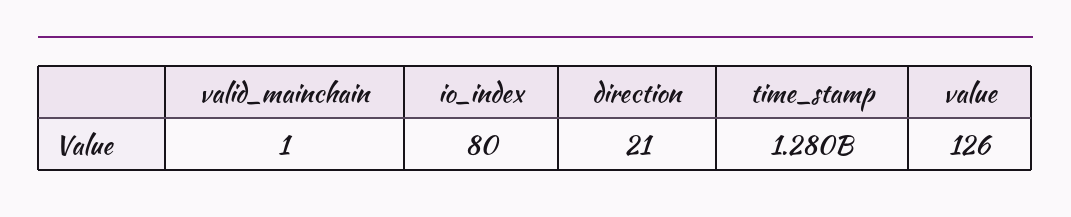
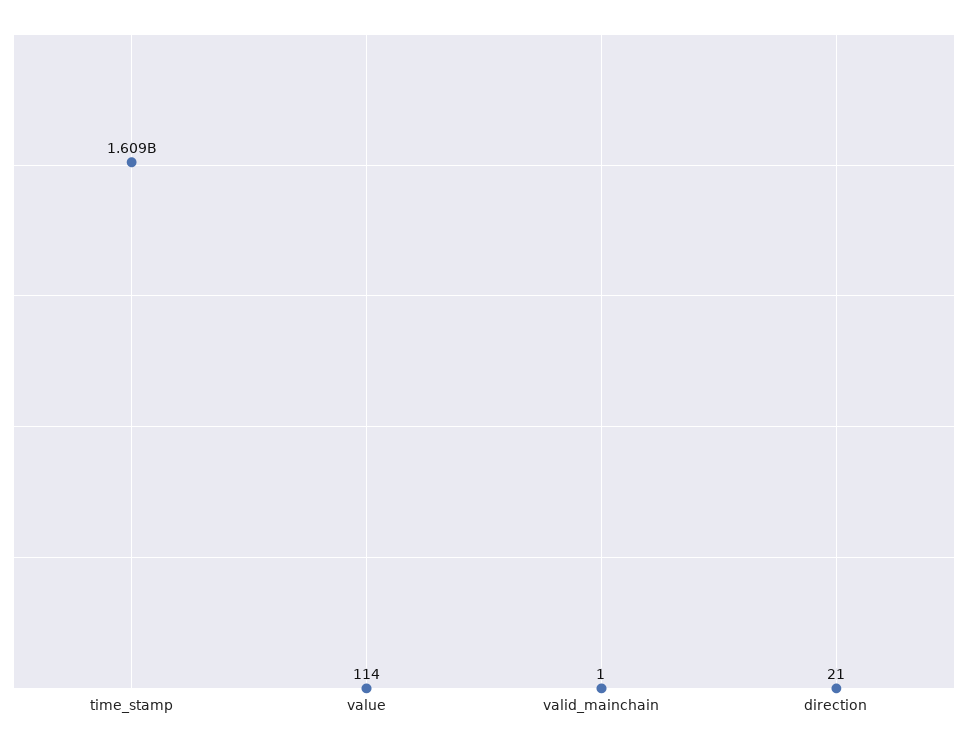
io_index: 80 -> none
time_stamp: 1280000000 -> 1609000000
value: 126 -> 114

